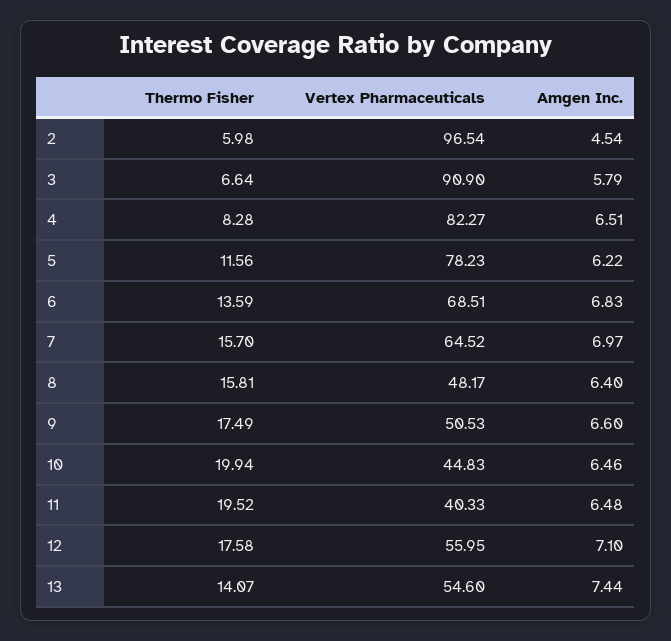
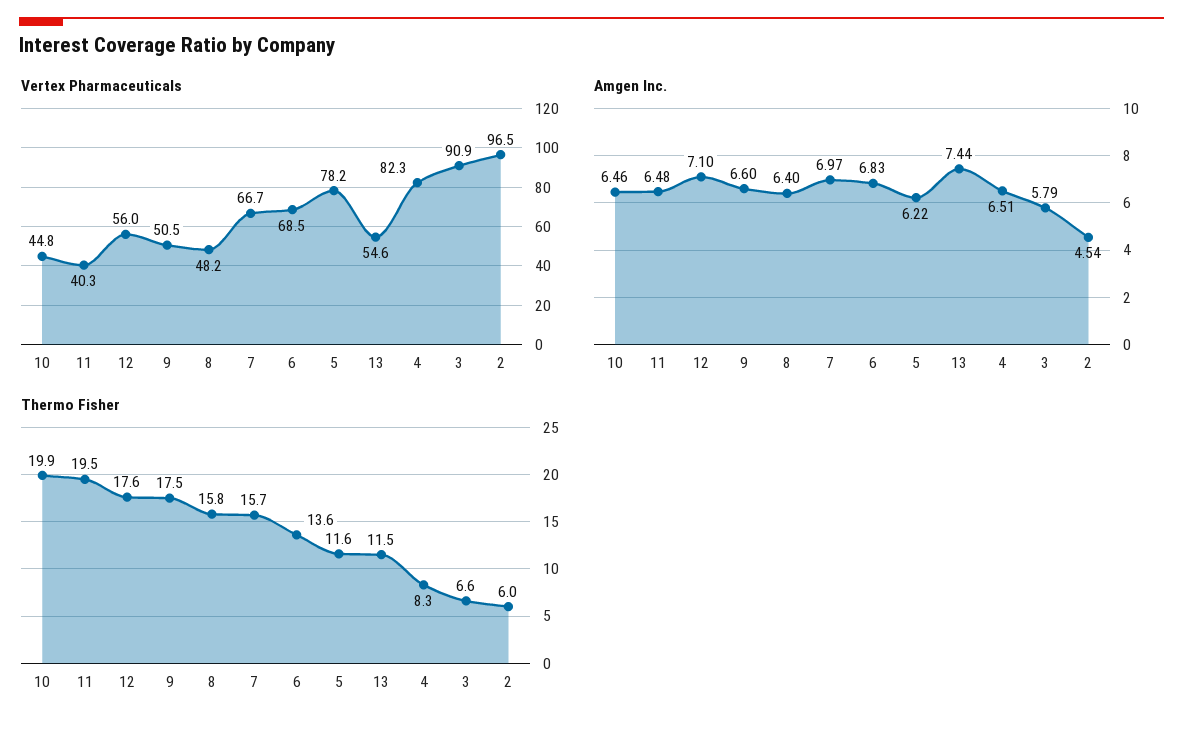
Vertex Pharmaceuticals, 7: 64.52 -> 66.7
Thermo Fisher, 13: 14.07 -> 11.5

